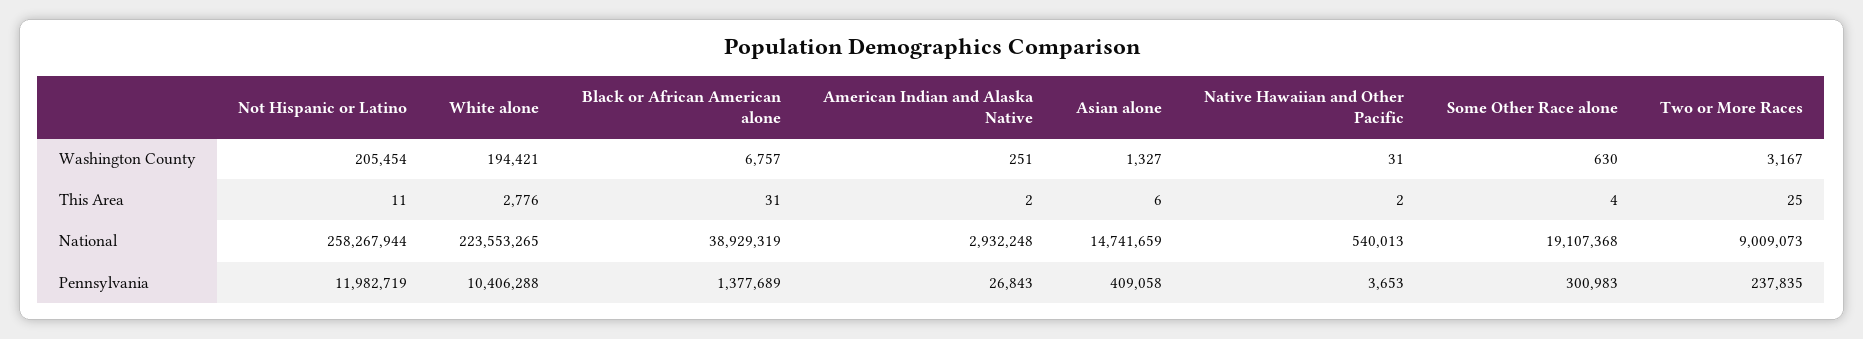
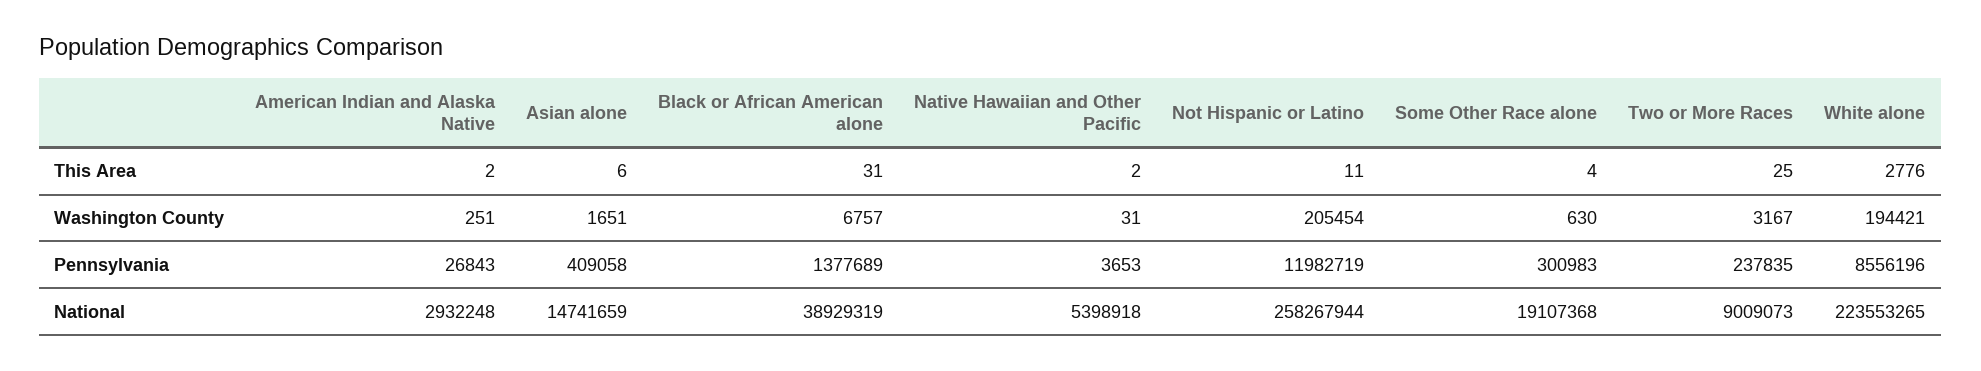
Asian alone, Washington County: 1327 -> 1651
Native Hawaiian and Other Pacific, National: 540013 -> 5398918
White alone, Pennsylvania: 10406288 -> 8556196

